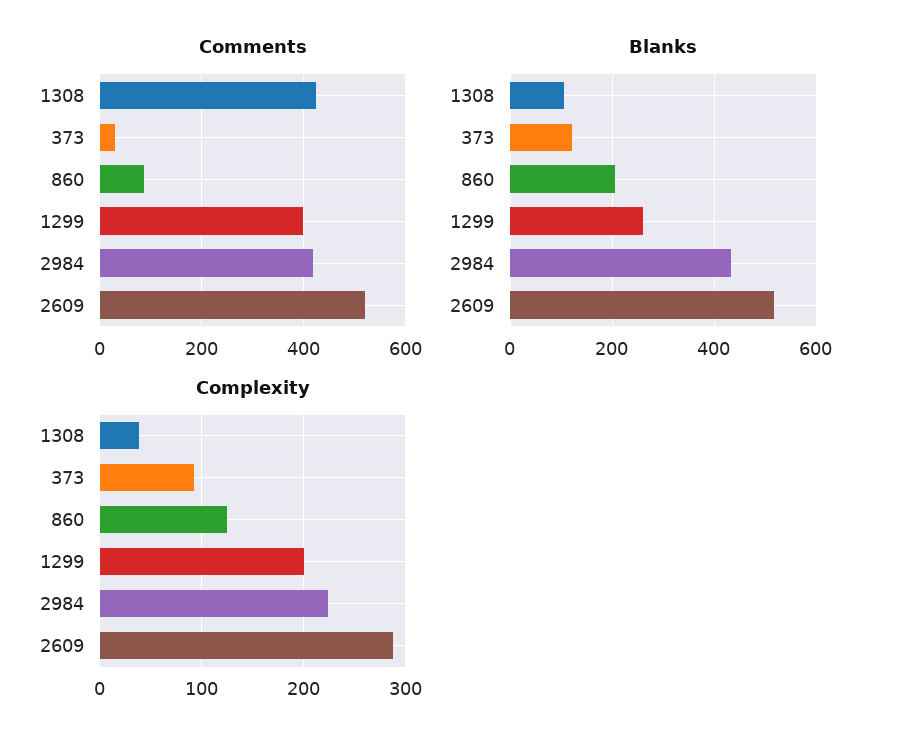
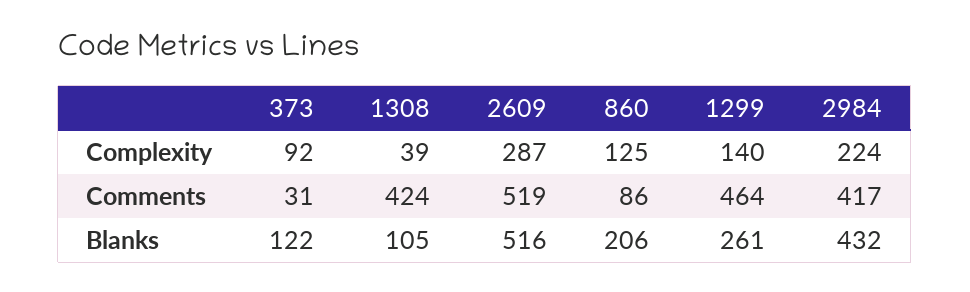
Comments, 1299: 400 -> 464
Complexity, 1299: 200 -> 140

